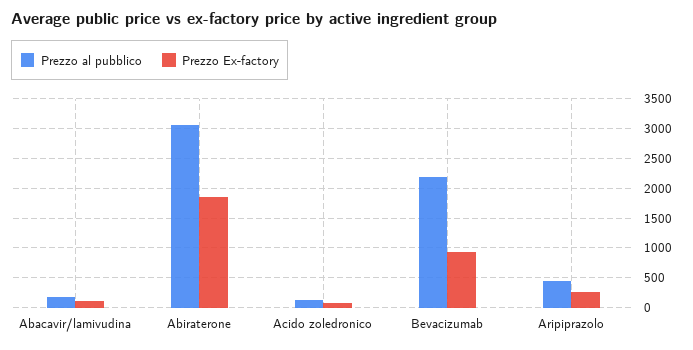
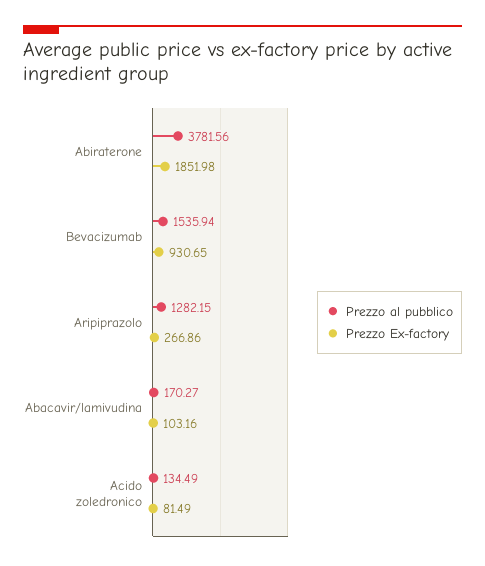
Prezzo al pubblico, Abiraterone: 3000 -> 3781.56
Prezzo al pubblico, Bevacizumab: 2250 -> 1535.94
Prezzo al pubblico, Aripiprazolo: 500 -> 1282.15

